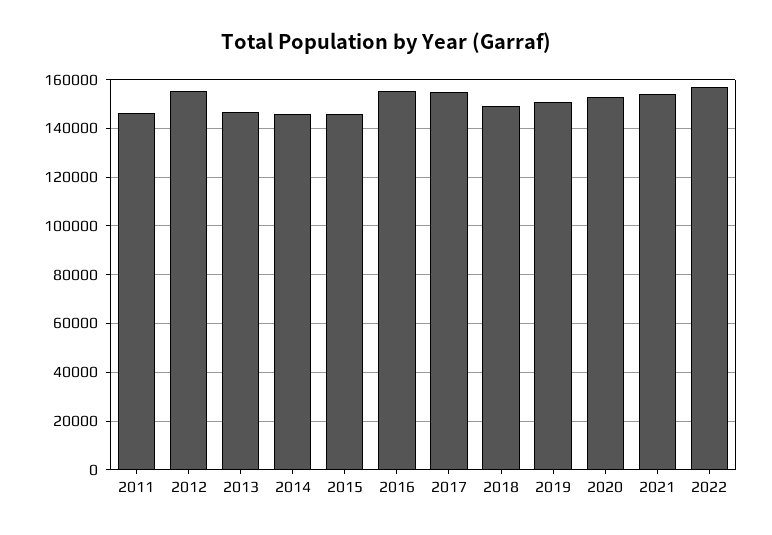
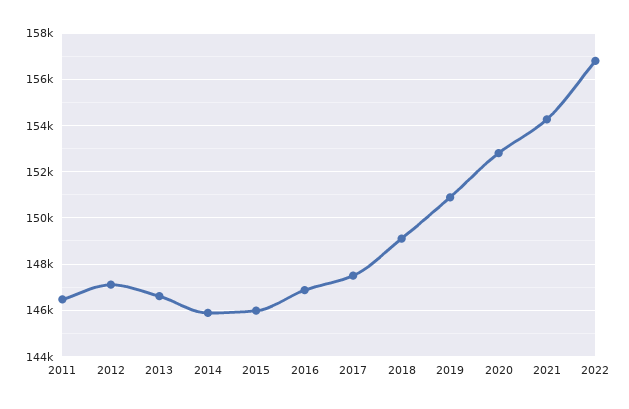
2012: 155000 -> 147000
2016: 155000 -> 147000
2017: 155000 -> 147500

